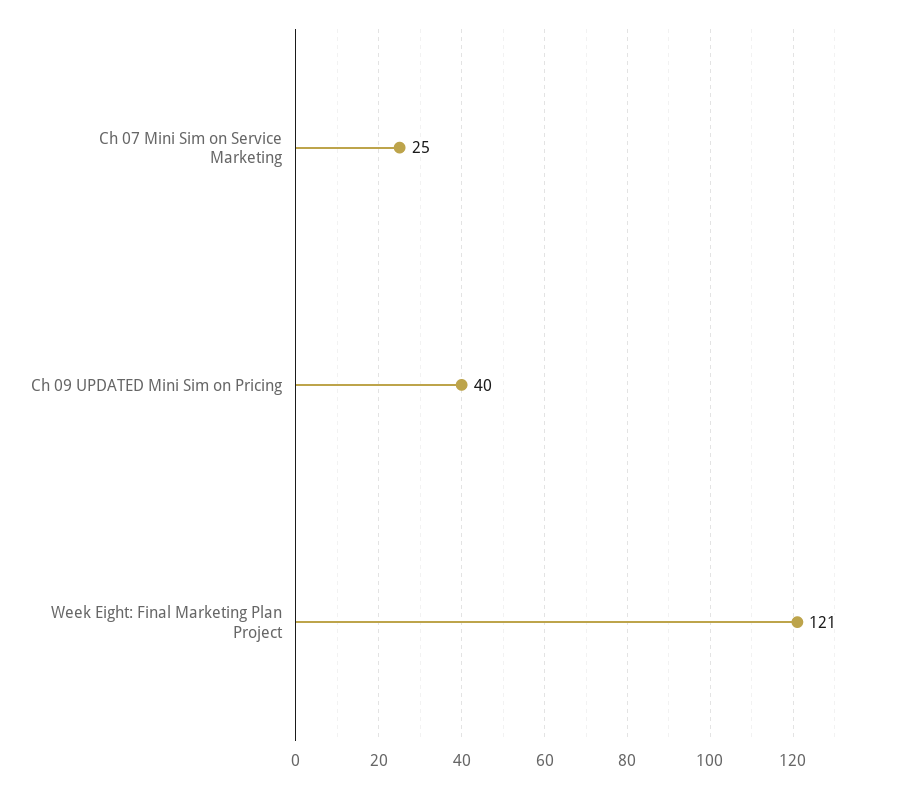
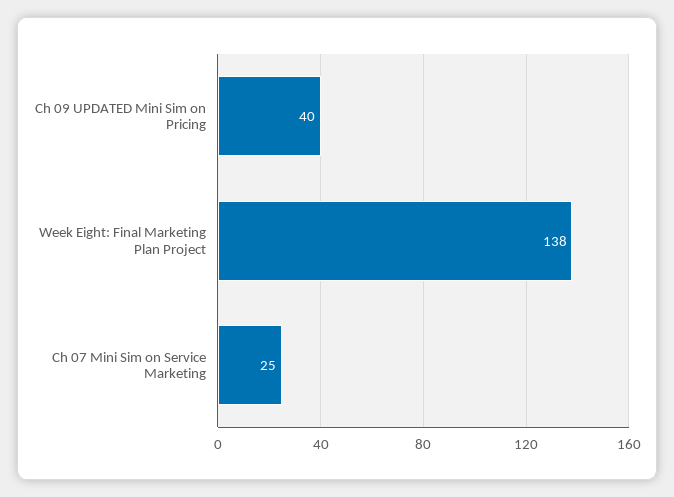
Week Eight: Final Marketing Plan Project: 121 -> 138

